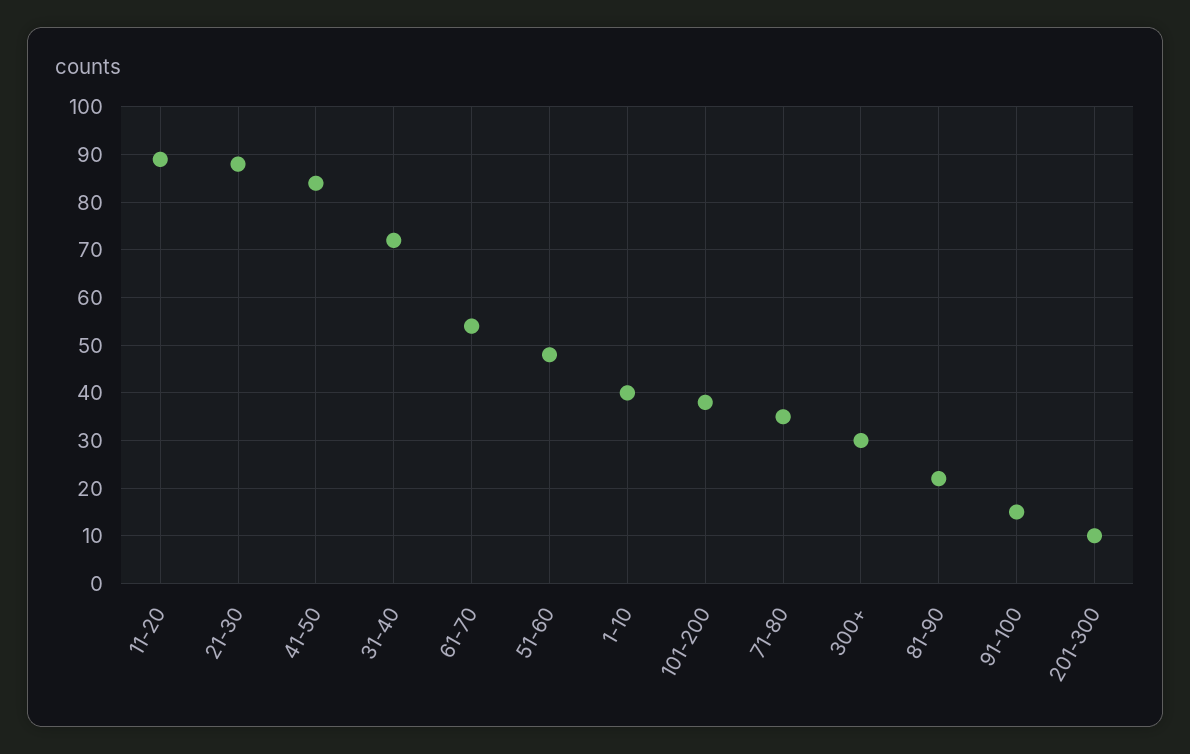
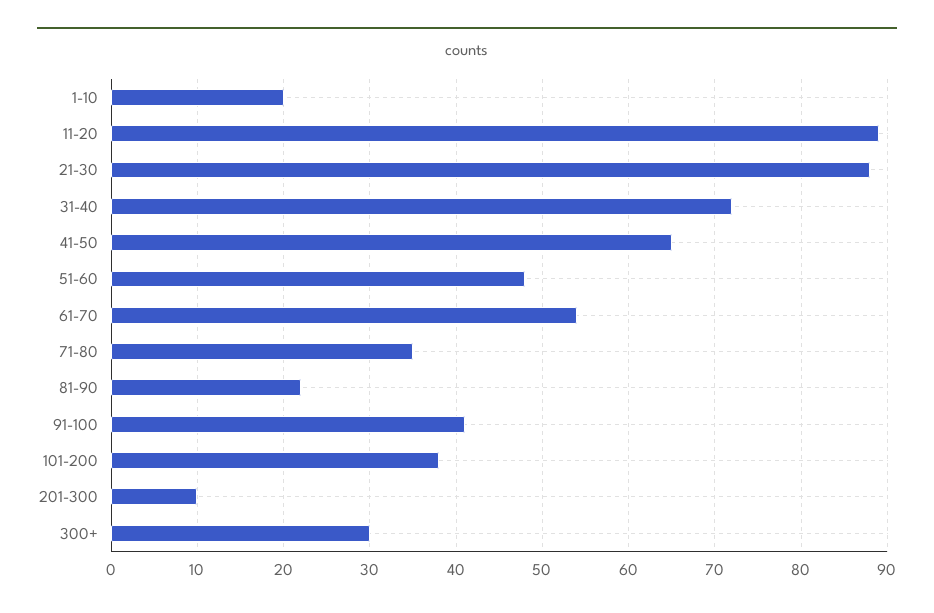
41-50: 85 -> 65
1-10: 40 -> 20
91-100: 15 -> 41

